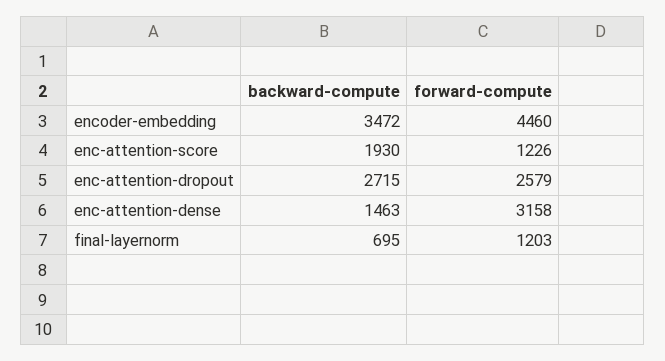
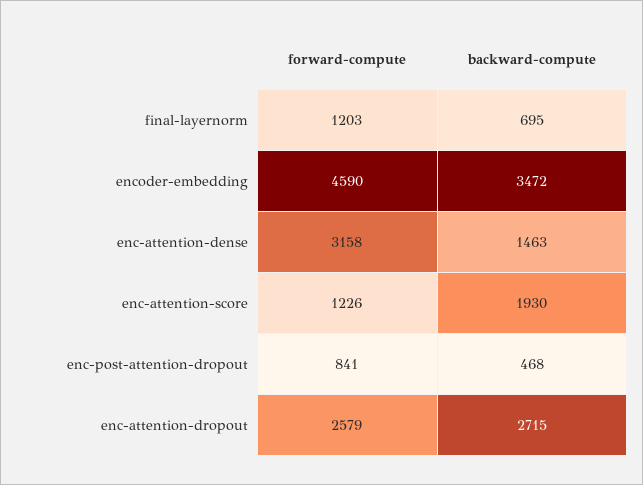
forward-compute, encoder-embedding: 4460 -> 4590
forward-compute, enc-post-attention-dropout: none -> 841
backward-compute, enc-post-attention-dropout: none -> 468

